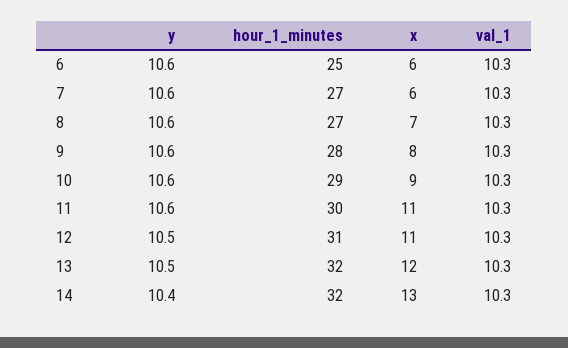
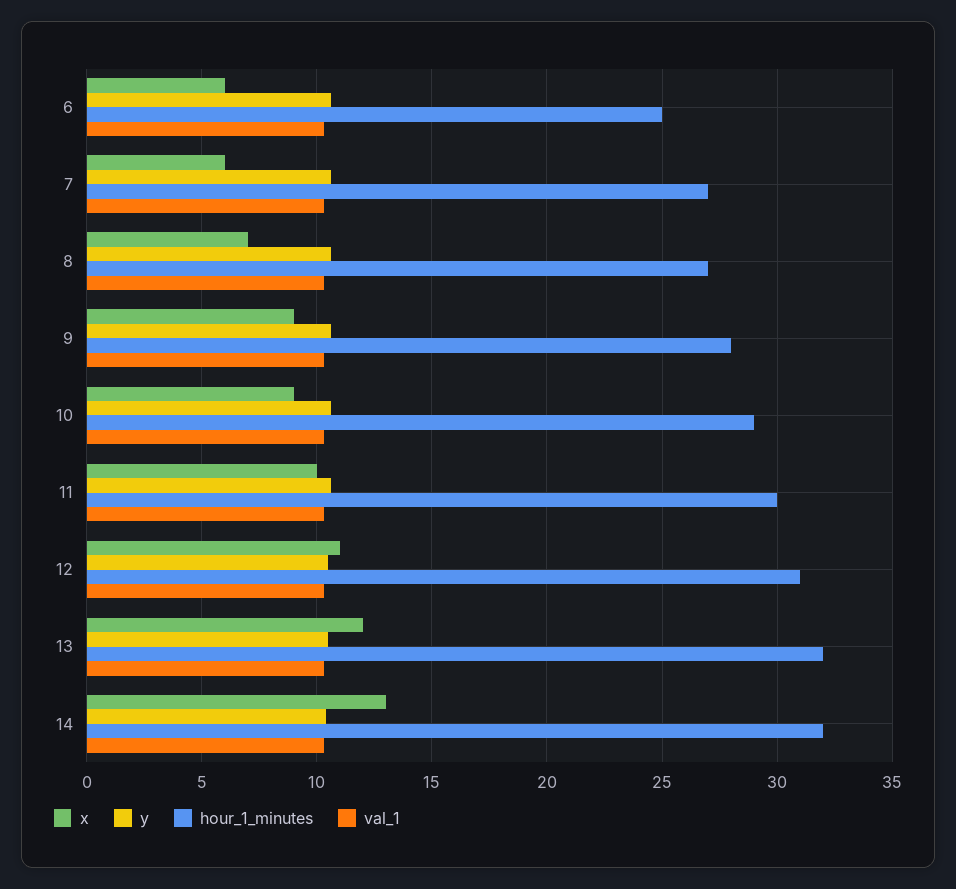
x, 9: 8 -> 9
x, 11: 11 -> 10

